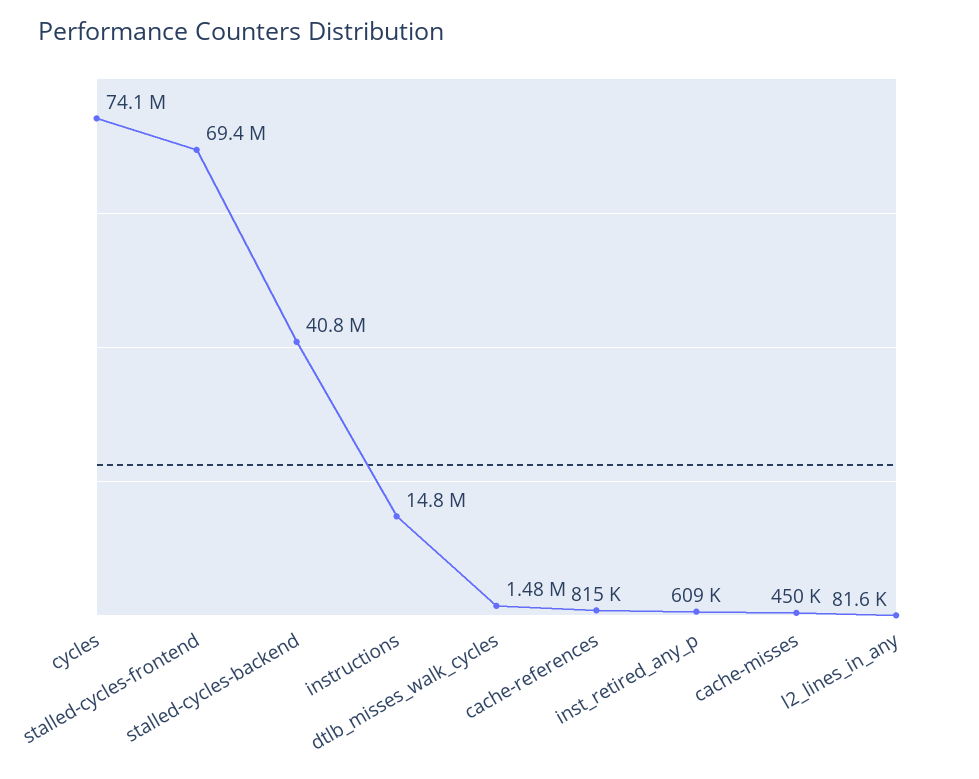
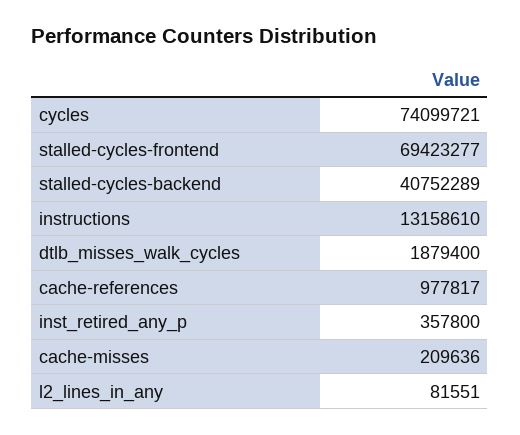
instructions: 14800000 -> 13158610
dtlb_misses_walk_cycles: 1480000 -> 1879400
cache-references: 815000 -> 977817
inst_retired_any_p: 609000 -> 357800
cache-misses: 450000 -> 209636

